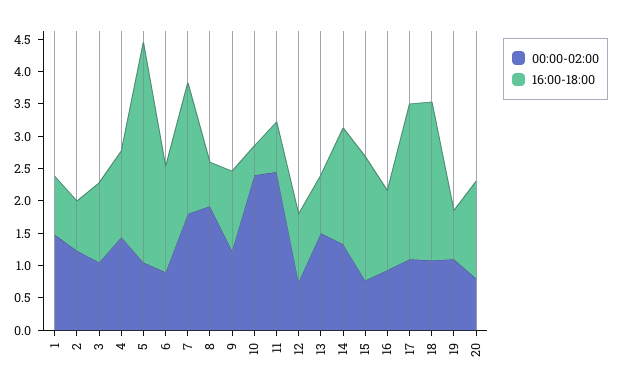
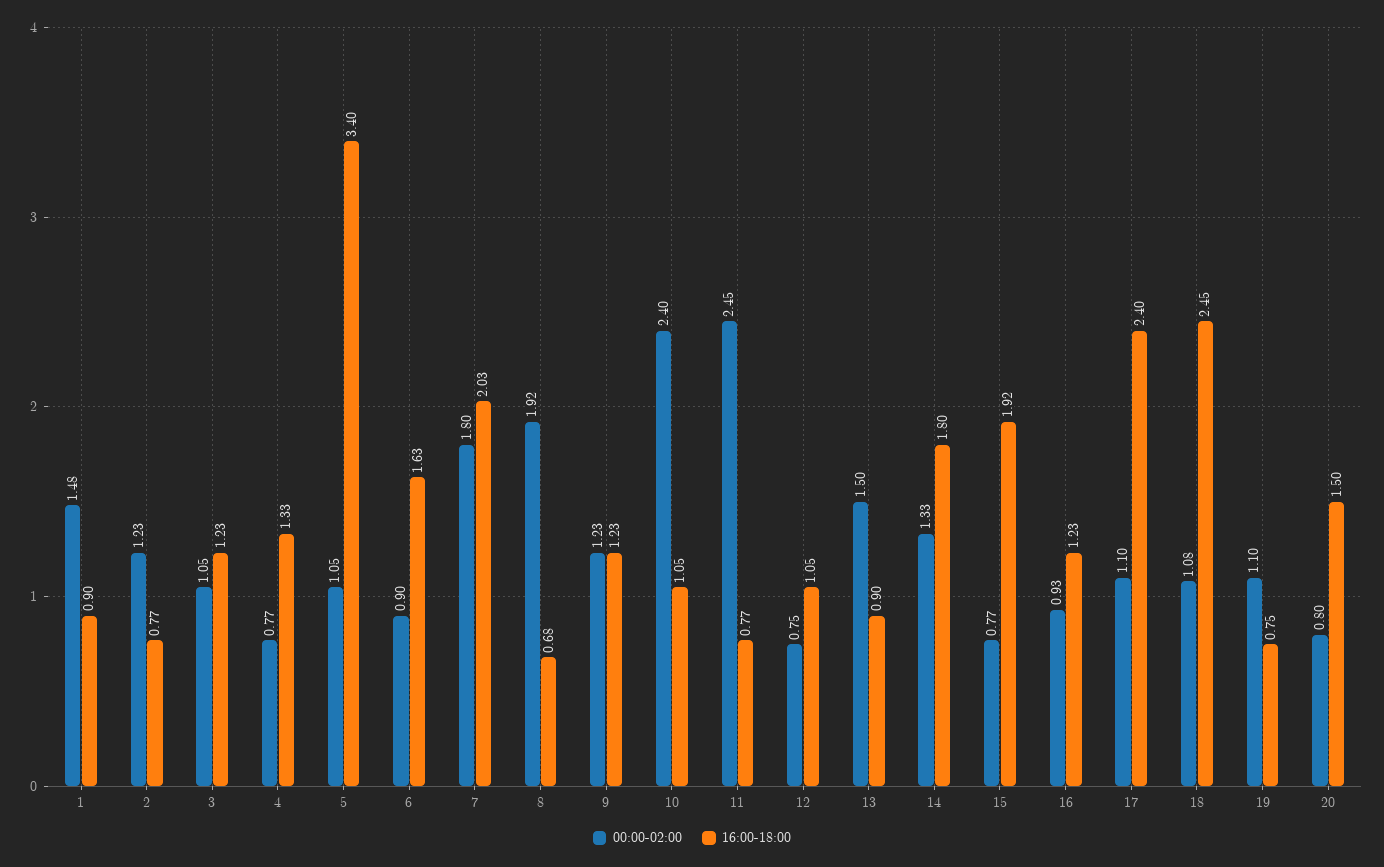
00:00-02:00, 4: 1.5 -> 0.77
16:00-18:00, 10: 0.5 -> 1.05

